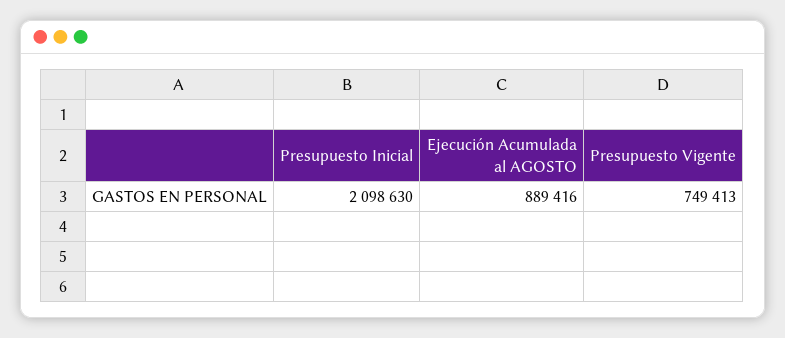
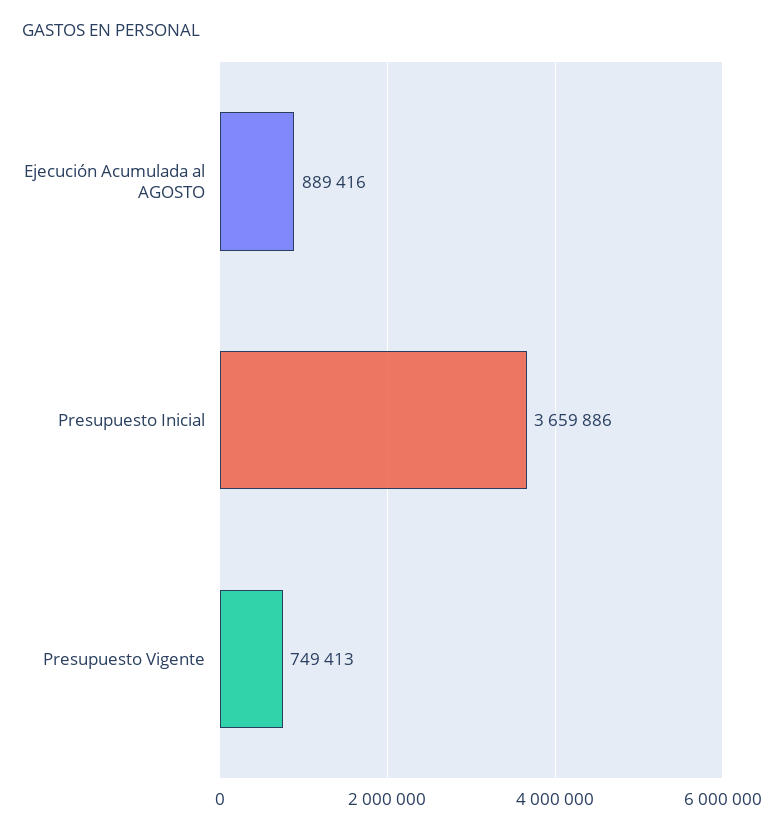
Presupuesto Inicial: 2098630 -> 3659886

